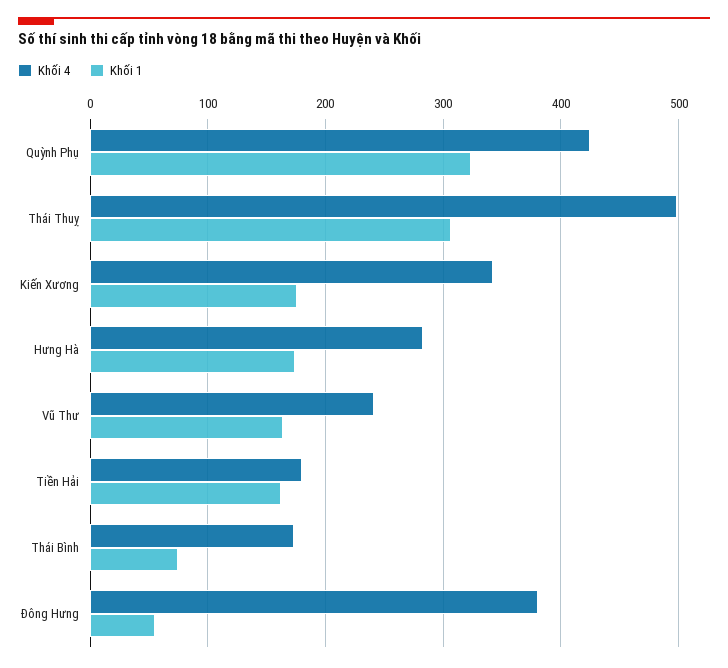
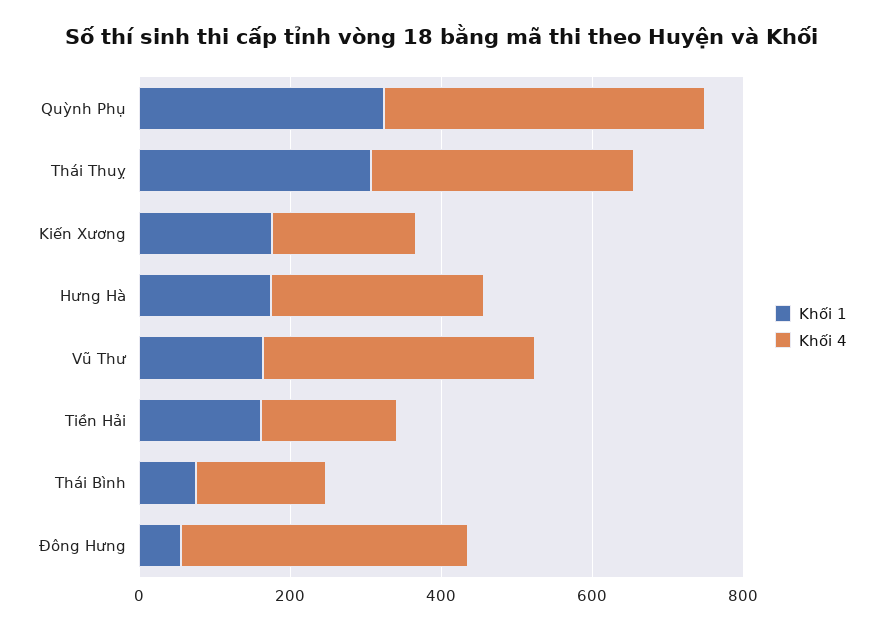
Khối 4, Thái Thuỵ: 500 -> 350
Khối 4, Kiến Xương: 340 -> 200
Khối 4, Vũ Thư: 240 -> 350

